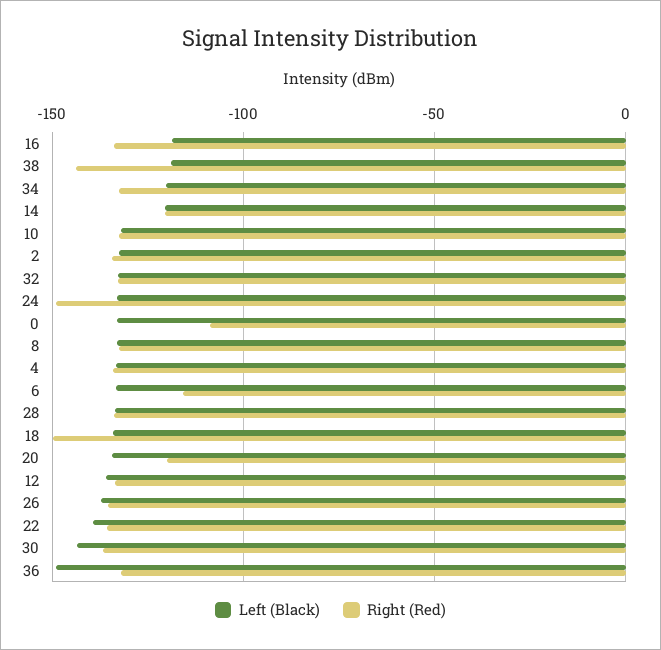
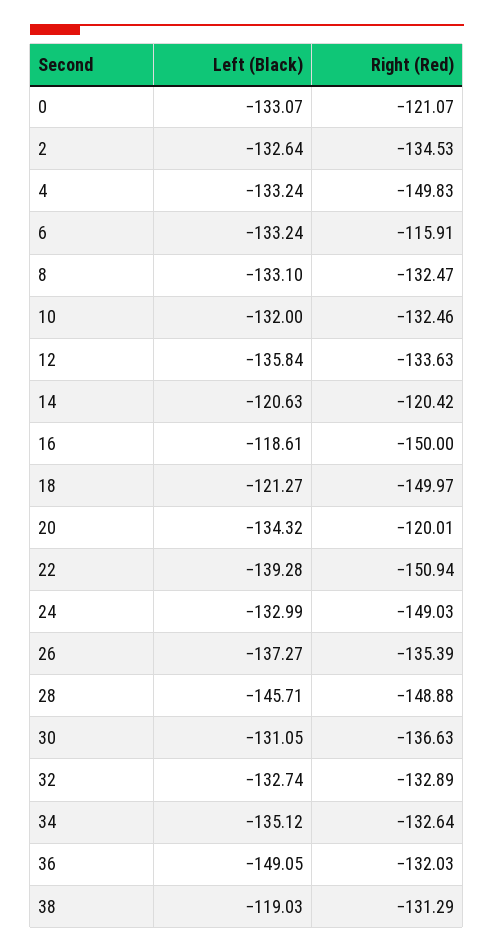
Right (Red), 16: -135 -> -150
Right (Red), 38: -145 -> -131.29
Left (Black), 34: -120 -> -135.12
Right (Red), 0: -110 -> -121.07
Right (Red), 4: -135 -> -149.83
Left (Black), 28: -135 -> -145.71
Right (Red), 28: -135 -> -148.88
Left (Black), 18: -135 -> -121.27
Right (Red), 22: -135 -> -150.94
Left (Black), 30: -145 -> -131.05

